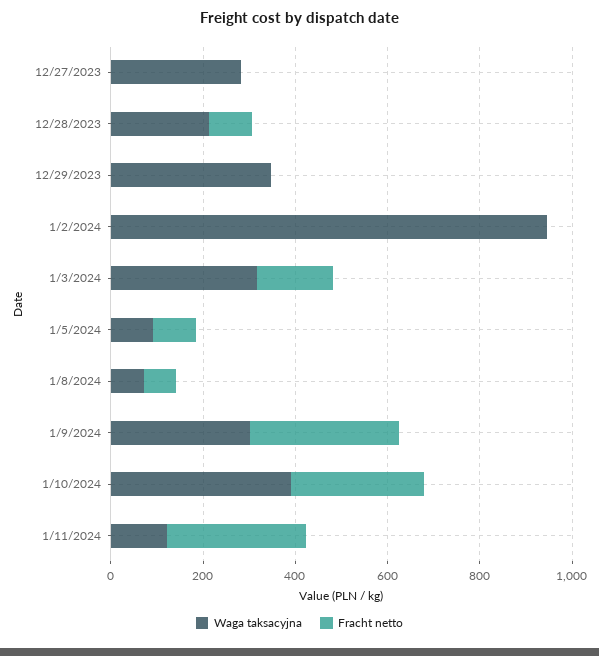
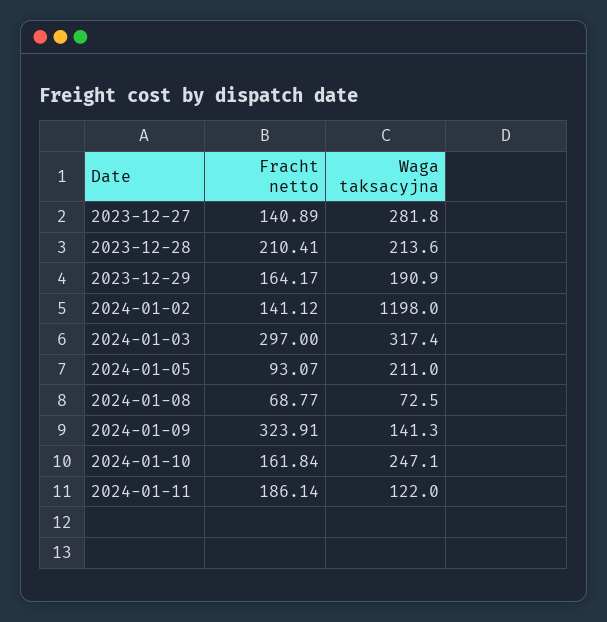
Fracht netto, 12/27/2023: 0 -> 140.89
Fracht netto, 12/28/2023: 100 -> 210.41
Waga taksacyjna, 12/29/2023: 350 -> 190.9
Fracht netto, 12/29/2023: 0 -> 164.17
Waga taksacyjna, 1/2/2024: 950 -> 1198
Fracht netto, 1/2/2024: 0 -> 141.12
Fracht netto, 1/3/2024: 150 -> 297
Waga taksacyjna, 1/5/2024: 100 -> 211
Waga taksacyjna, 1/9/2024: 300 -> 141.3
Waga taksacyjna, 1/10/2024: 400 -> 247.1
Fracht netto, 1/10/2024: 300 -> 161.84
Fracht netto, 1/11/2024: 300 -> 186.14

